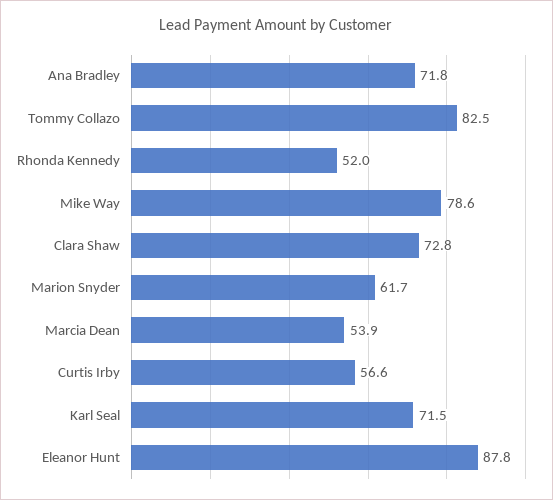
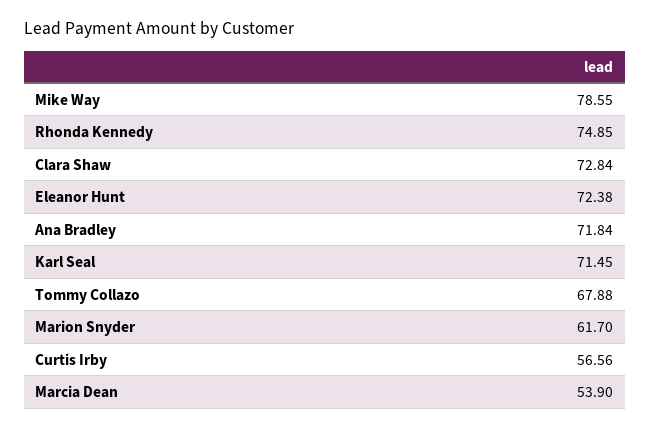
Tommy Collazo: 82.5 -> 67.88
Rhonda Kennedy: 52 -> 74.85
Eleanor Hunt: 87.8 -> 72.38

